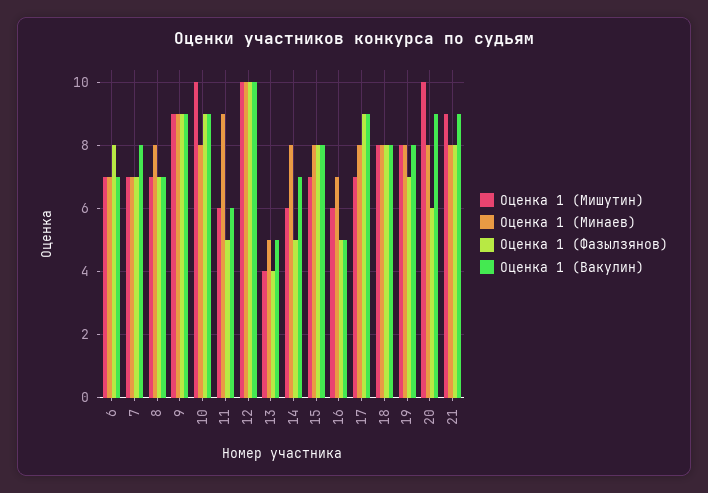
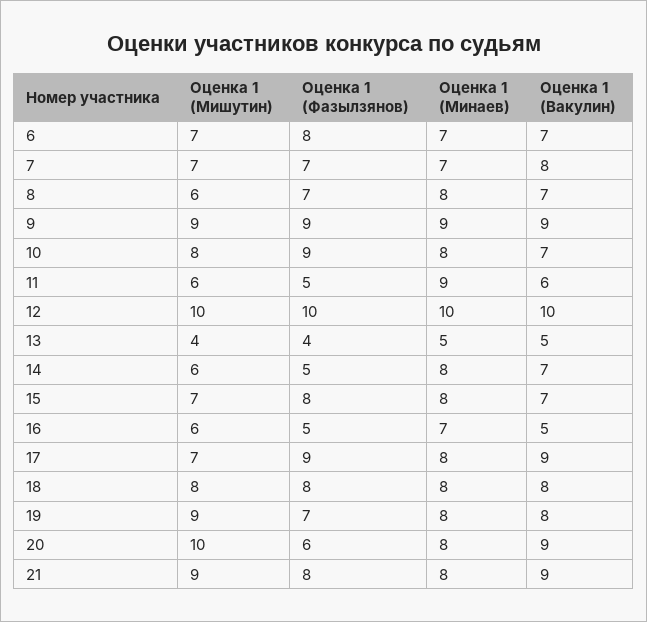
Оценка 1 (Мишутин), 8: 7 -> 6
Оценка 1 (Мишутин), 10: 10 -> 8
Оценка 1 (Вакулин), 10: 9 -> 7
Оценка 1 (Вакулин), 15: 8 -> 7
Оценка 1 (Мишутин), 19: 8 -> 9

